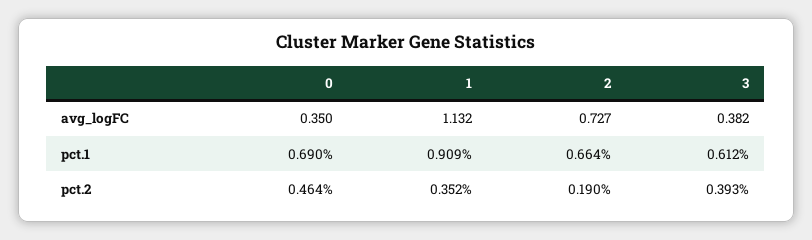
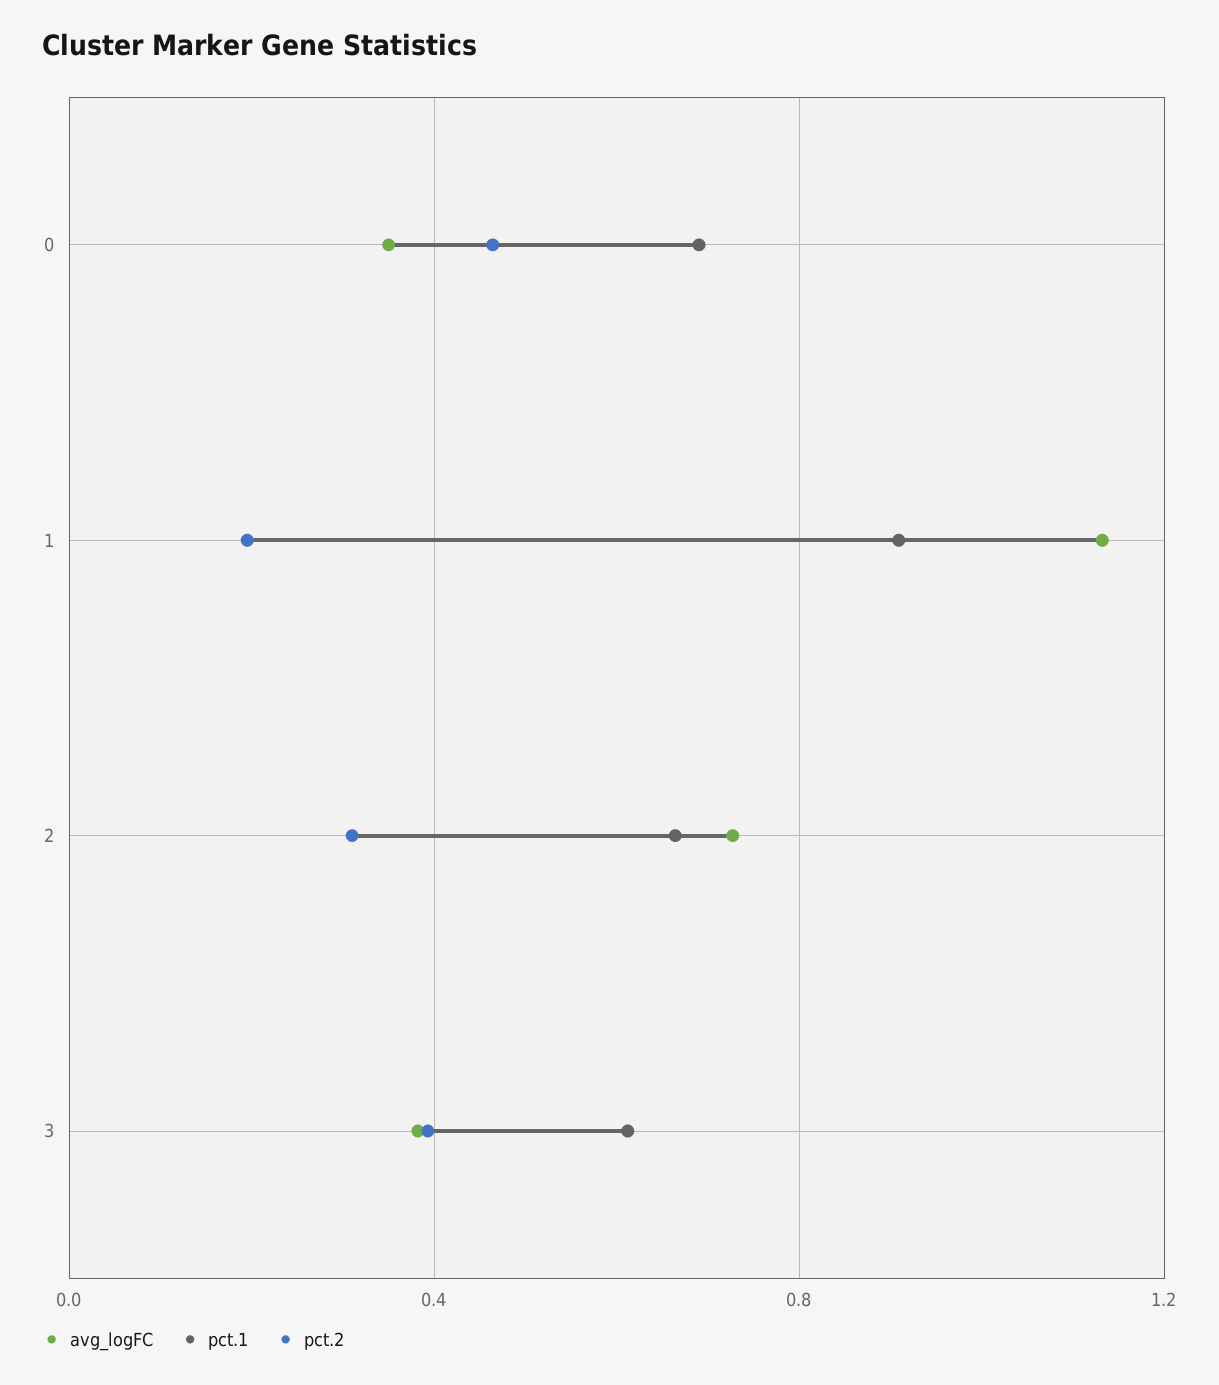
pct.2, 1: 0.352 -> 0.2
pct.2, 2: 0.19 -> 0.3

